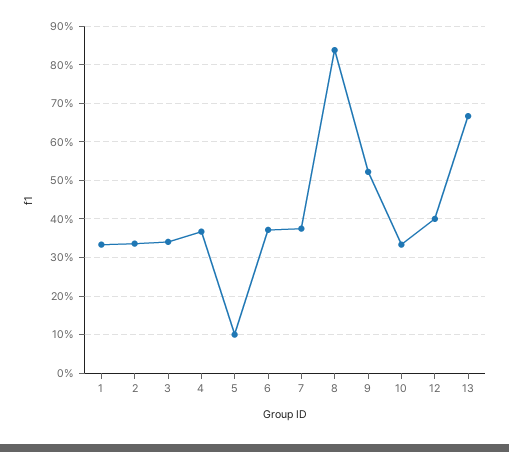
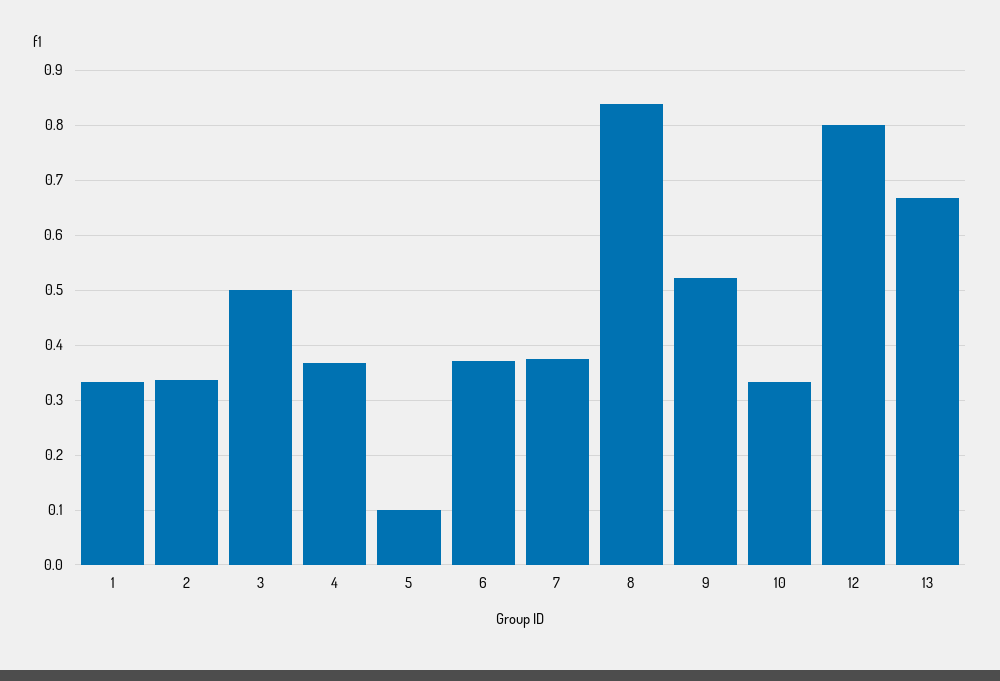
3: 0.34 -> 0.5
12: 0.4 -> 0.8

